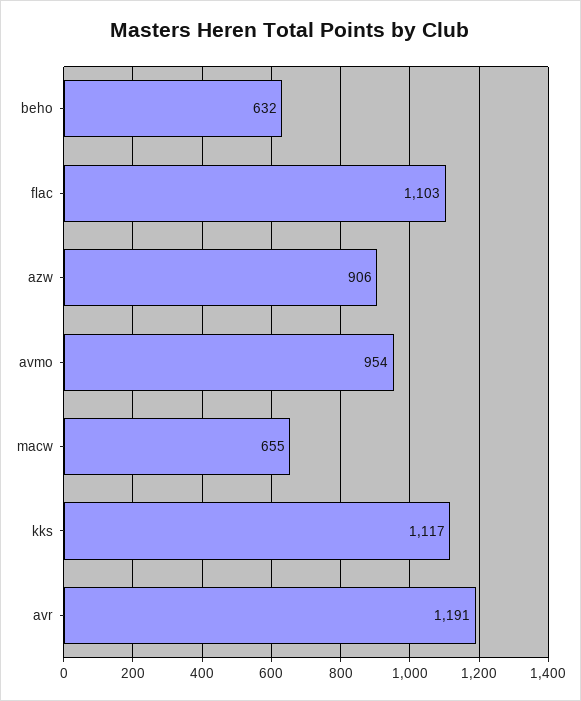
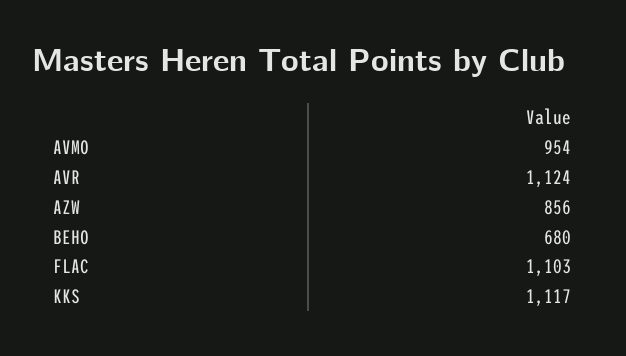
beho: 632 -> 680
azw: 906 -> 856
macw: 655 -> none
avr: 1191 -> 1124

